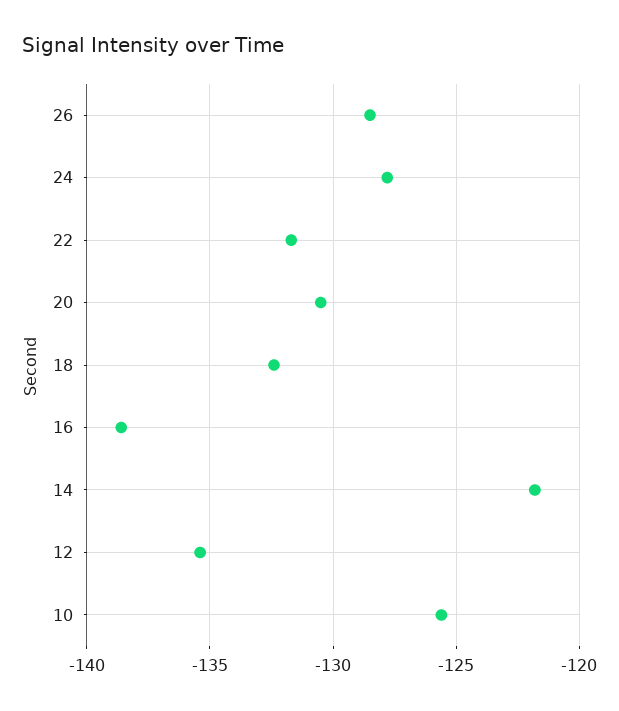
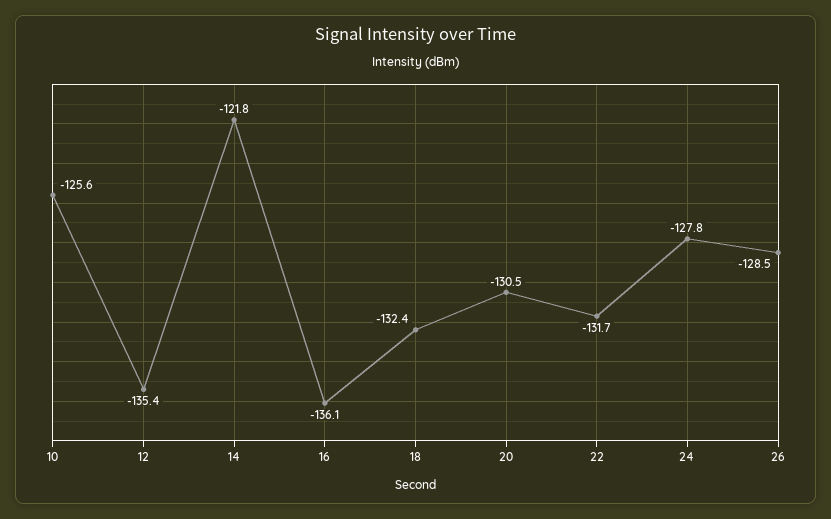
16: -138.5 -> -136.1

